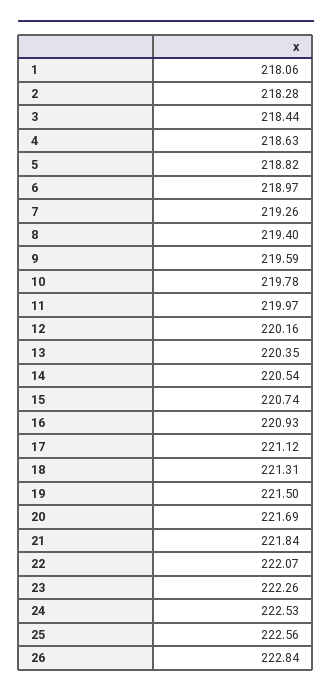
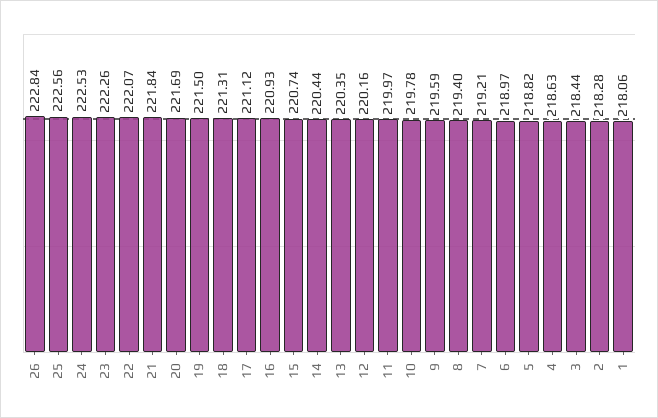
7: 219.26 -> 219.21
14: 220.54 -> 220.44

